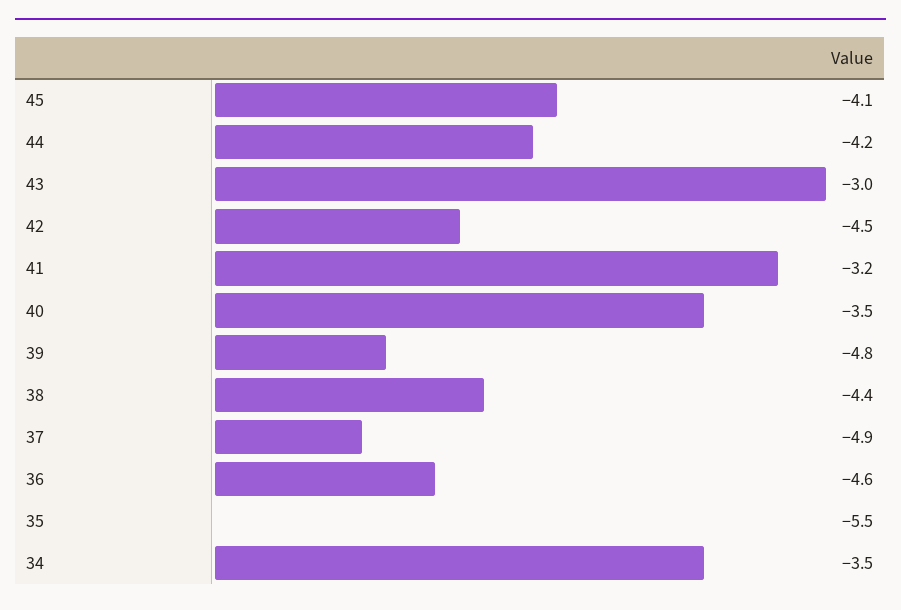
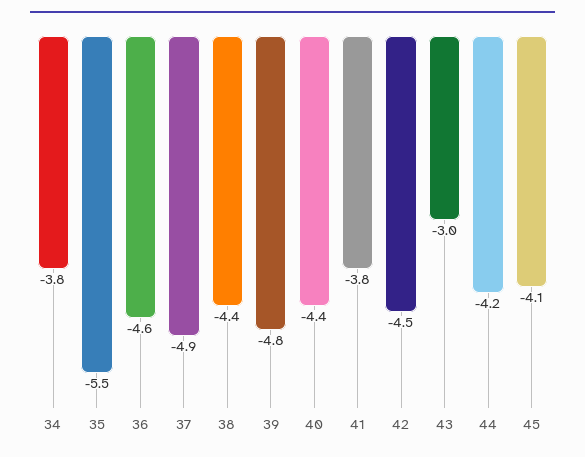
41: -3.2 -> -3.8
40: -3.5 -> -4.4
34: -3.5 -> -3.8

